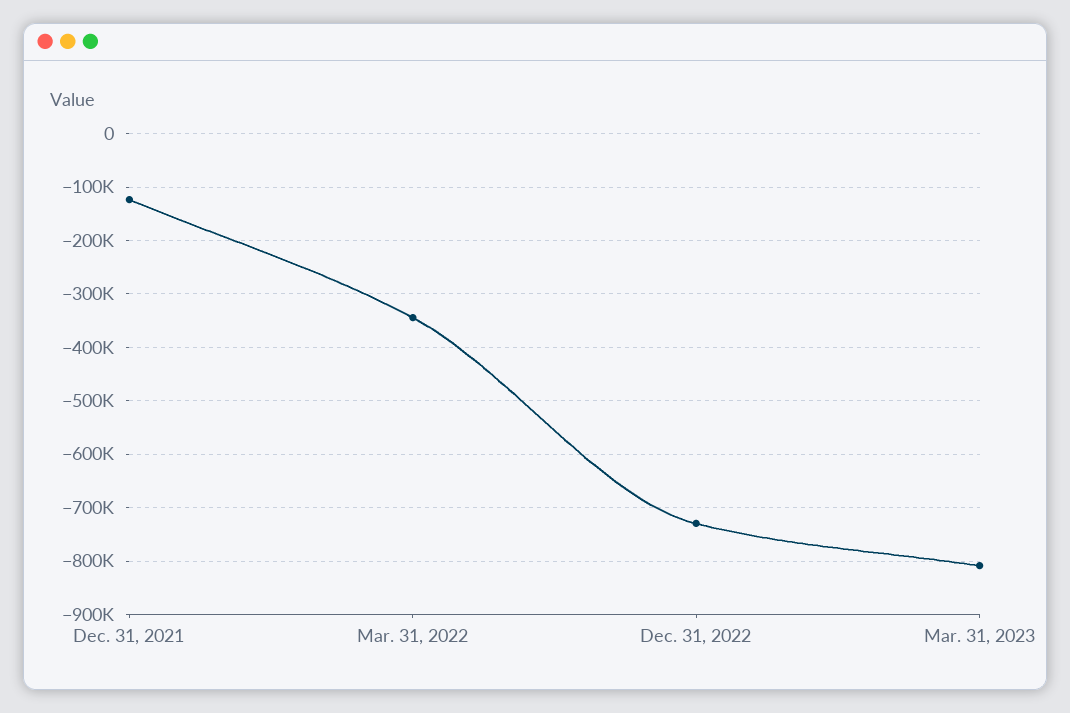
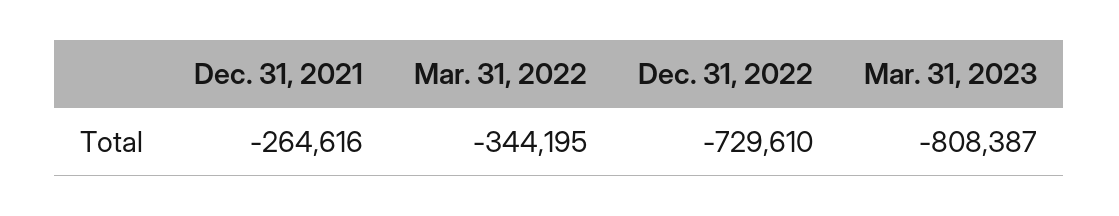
Dec. 31, 2021: -120000 -> -264616

